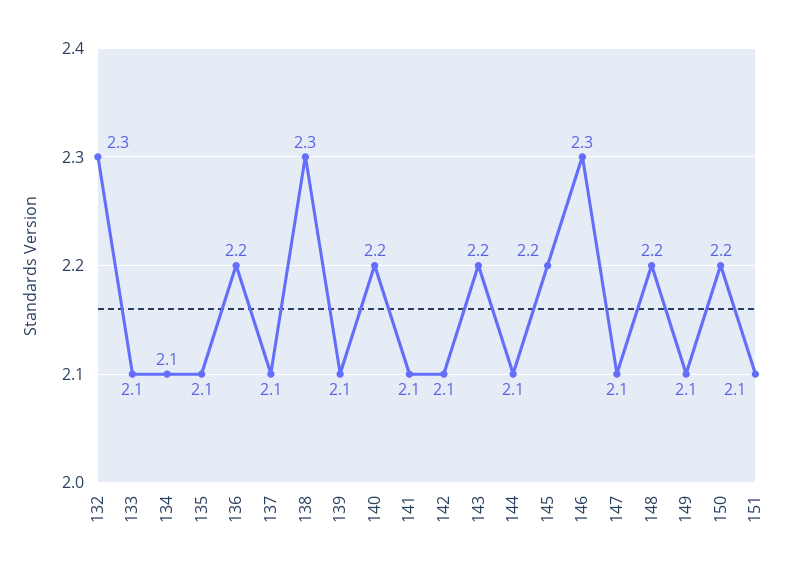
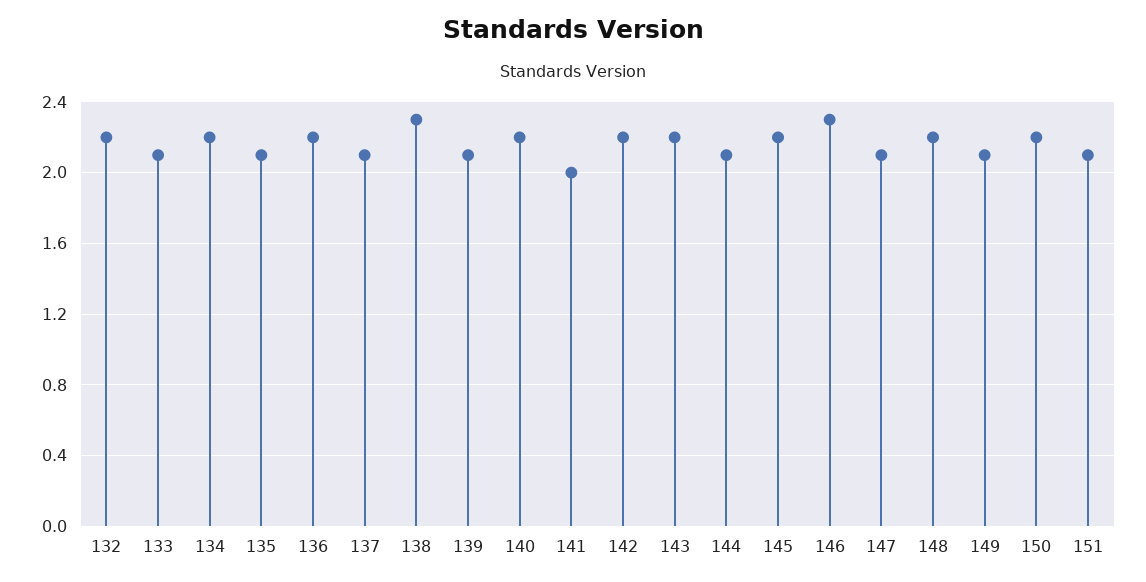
132: 2.3 -> 2.2
134: 2.1 -> 2.2
141: 2.1 -> 2
142: 2.1 -> 2.2

